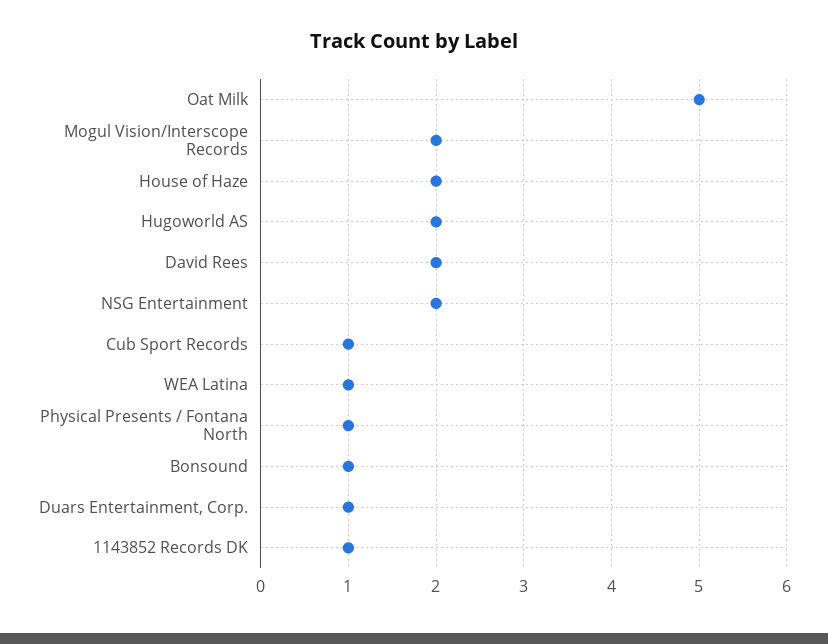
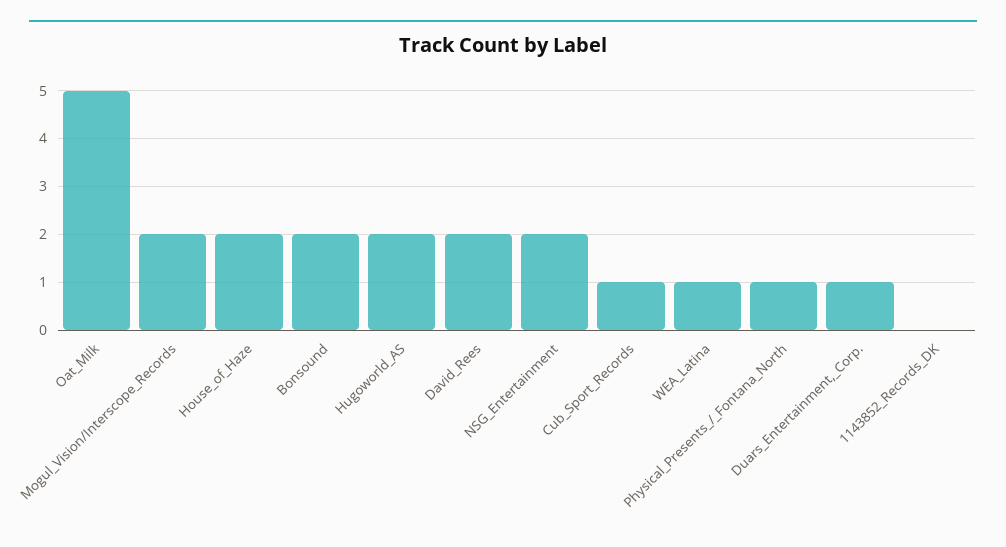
Bonsound: 1 -> 2
1143852 Records DK: 1 -> 0

